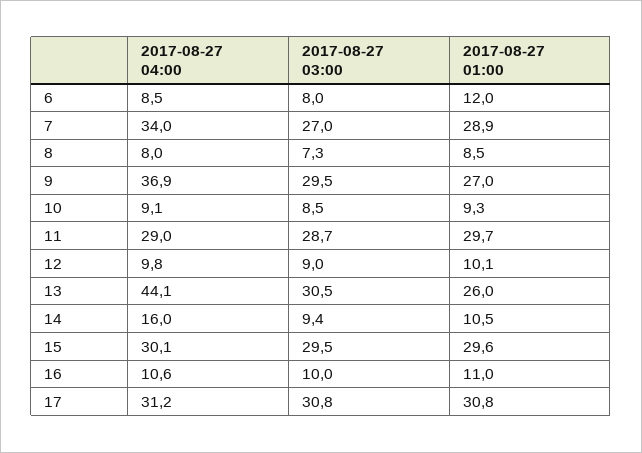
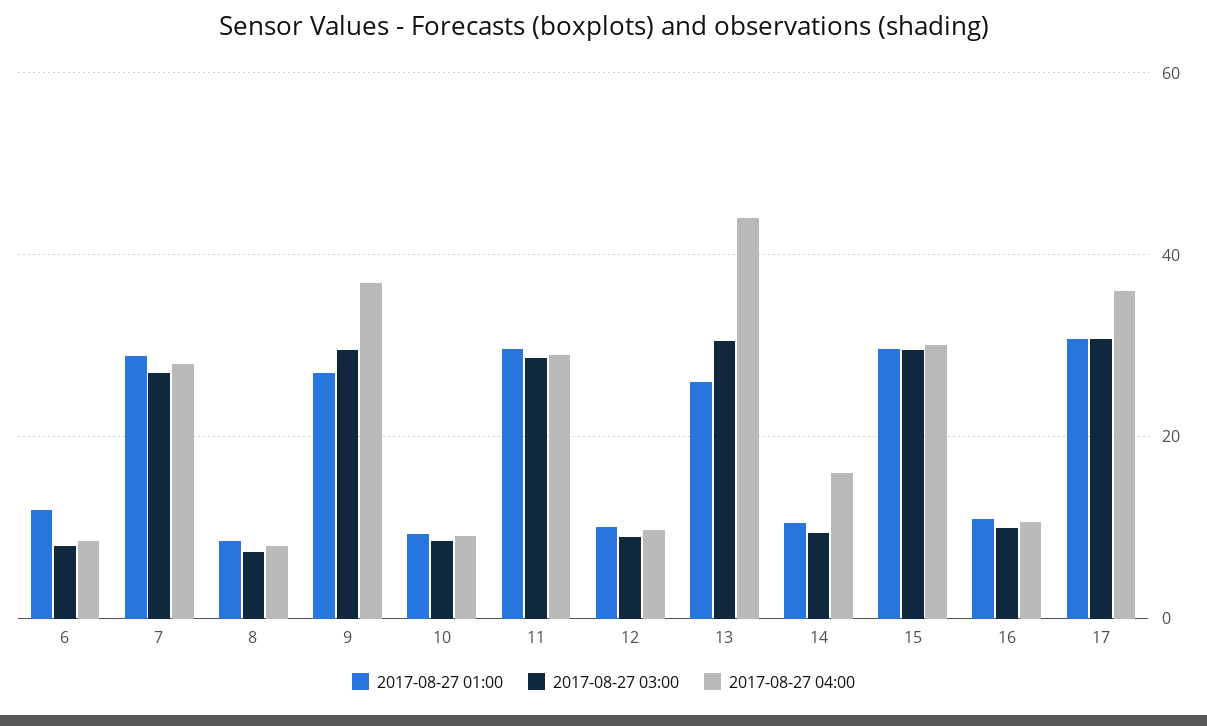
2017-08-27 04:00, 7: 34 -> 28
2017-08-27 04:00, 17: 31.2 -> 36

